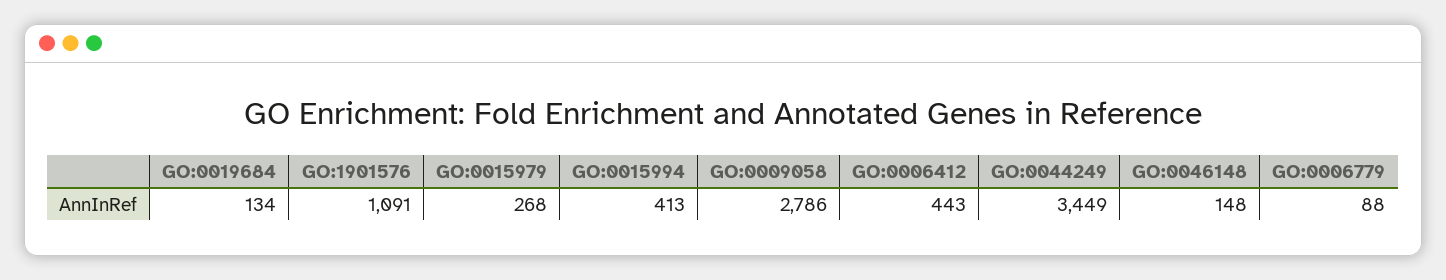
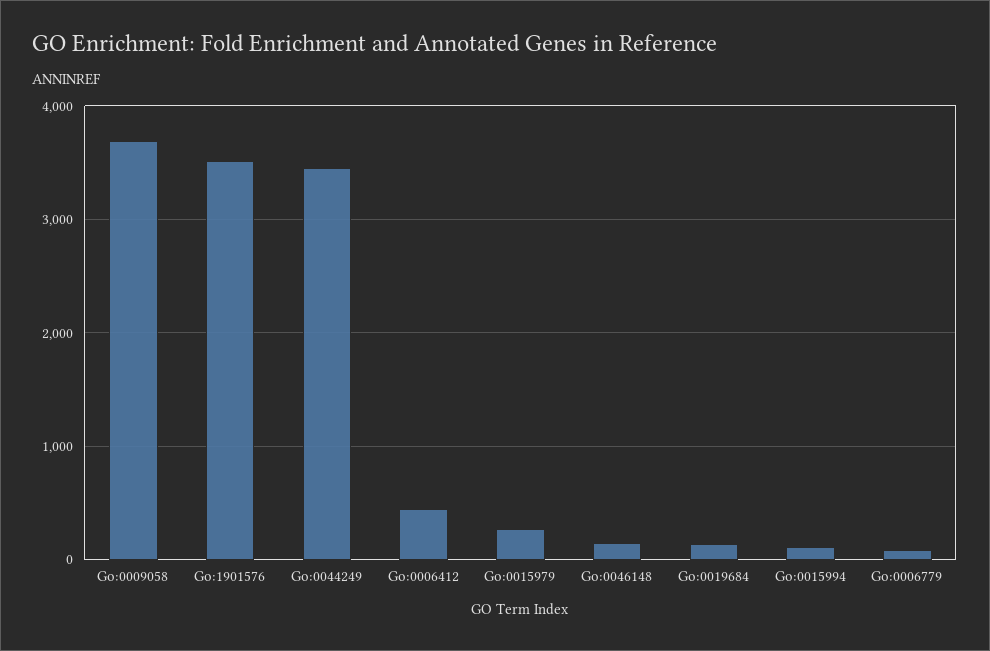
GO:1901576: 1091 -> 3500
GO:0015994: 413 -> 100
GO:0009058: 2786 -> 3700

